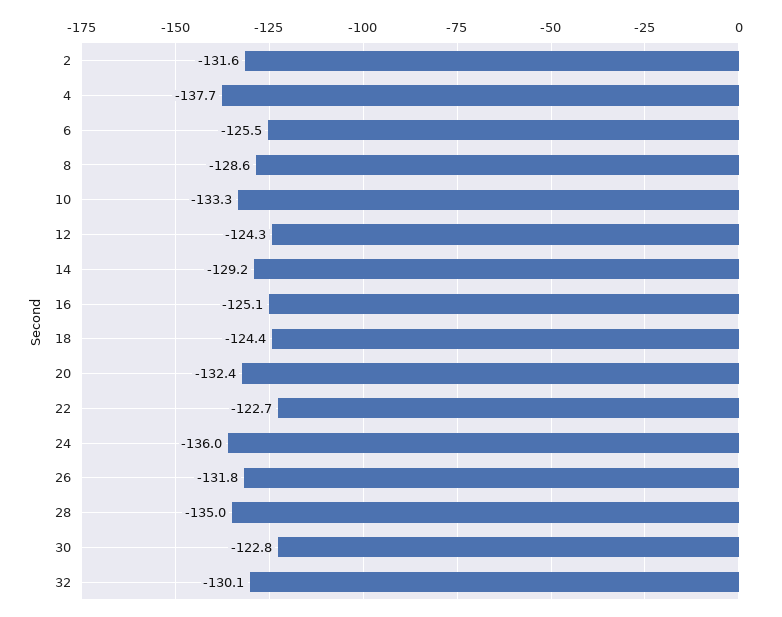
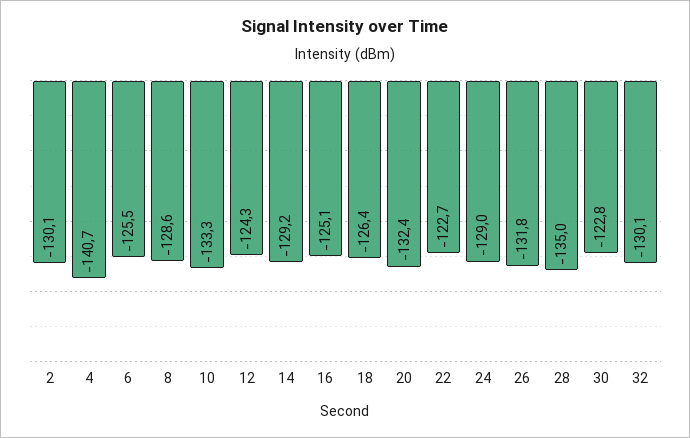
2: -131.6 -> -130.1
4: -137.7 -> -140.7
18: -124.4 -> -126.4
24: -136 -> -129

